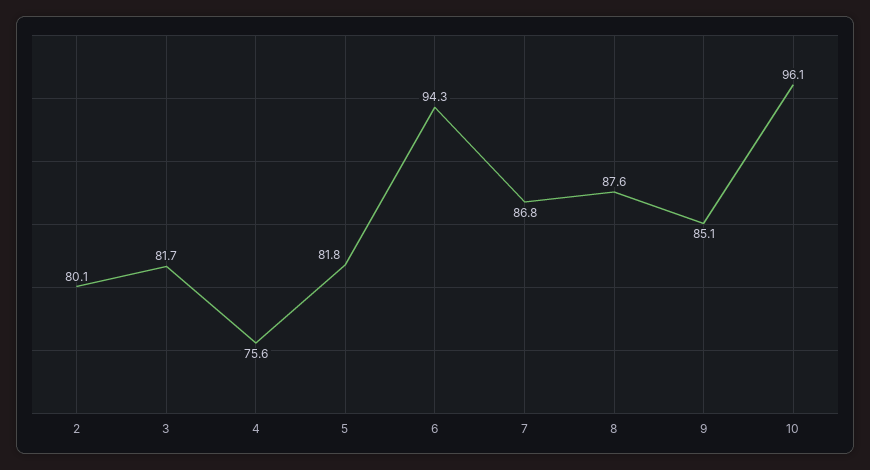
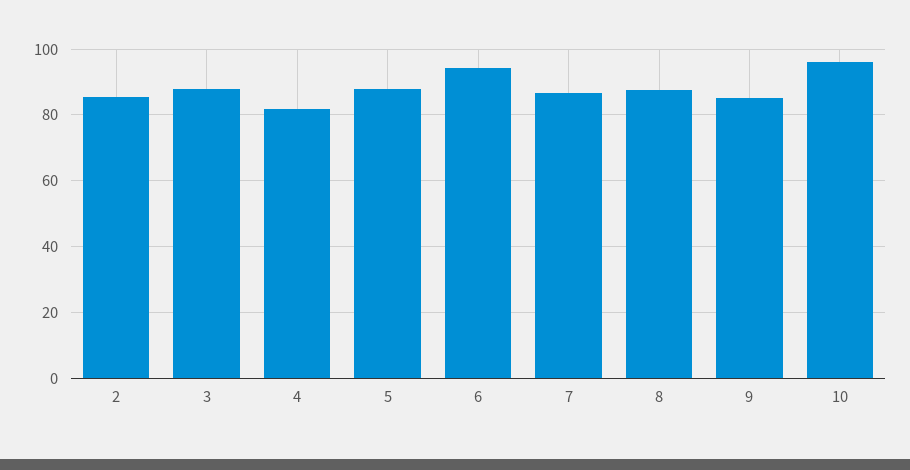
2: 80.1 -> 86
3: 81.7 -> 88
4: 75.6 -> 82
5: 81.8 -> 88

